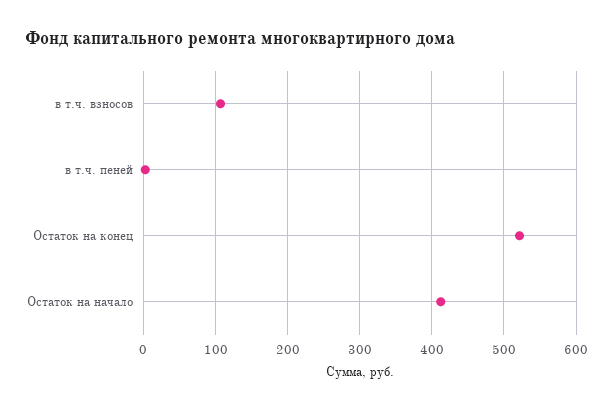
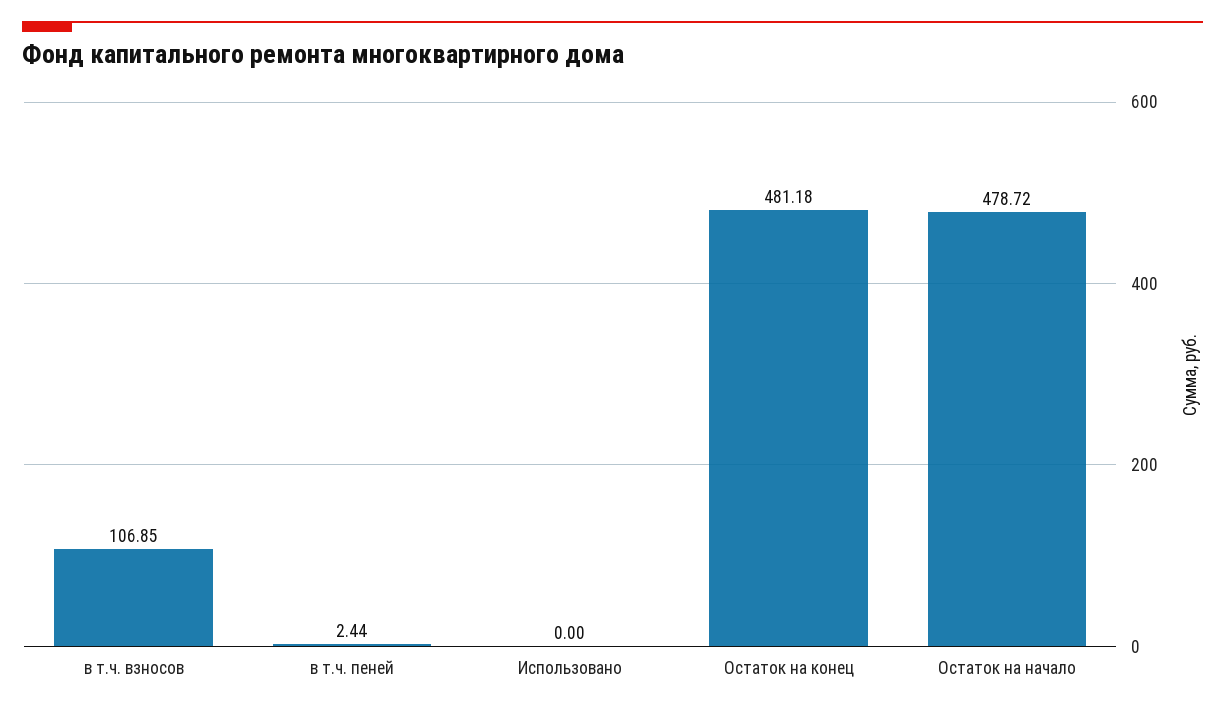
Остаток на конец: 520 -> 481.18
Остаток на начало: 410 -> 478.72
Использовано: none -> 0

